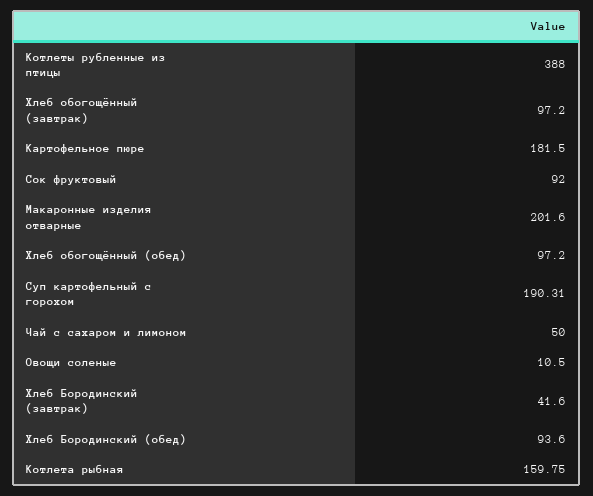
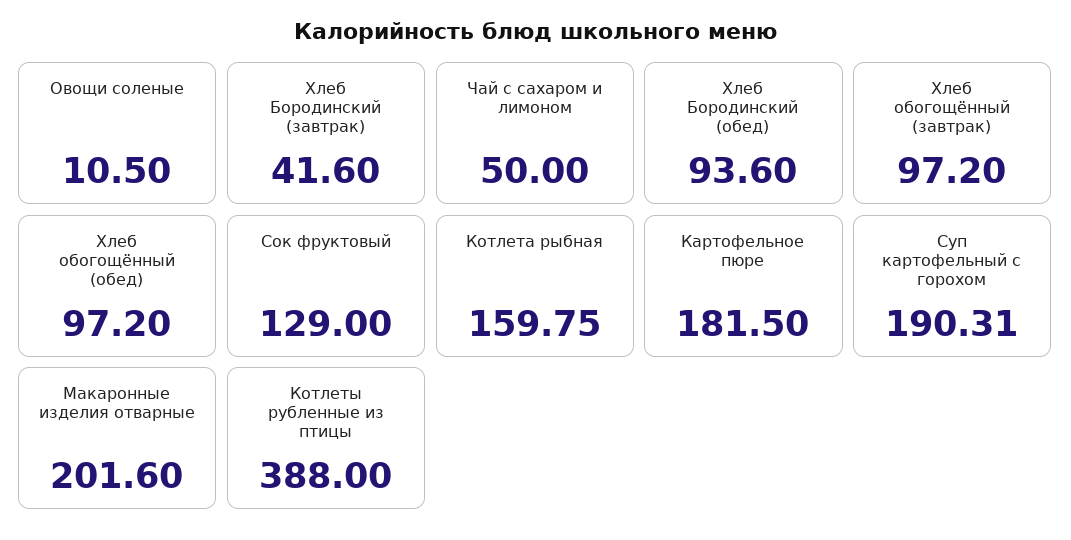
Сок фруктовый: 92 -> 129

